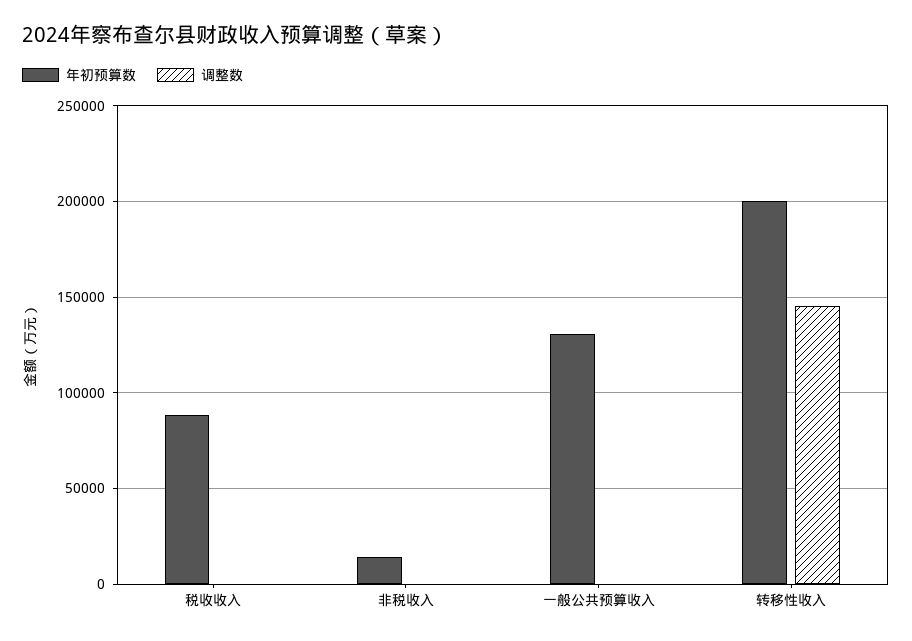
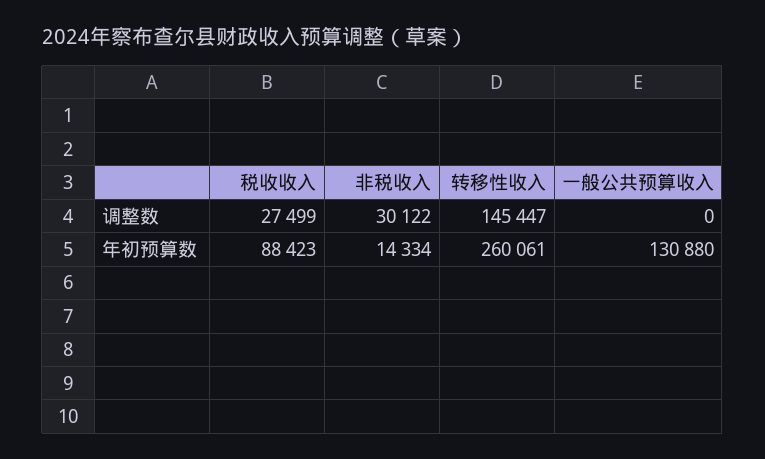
调整数, 税收收入: 0 -> 27499
调整数, 非税收入: 0 -> 30122
年初预算数, 转移性收入: 200000 -> 260061

